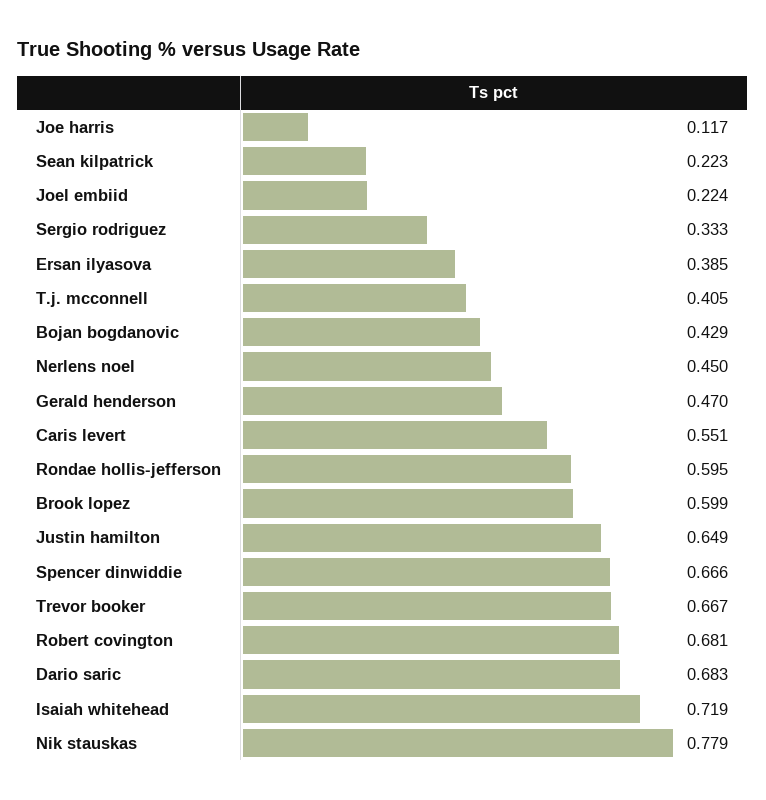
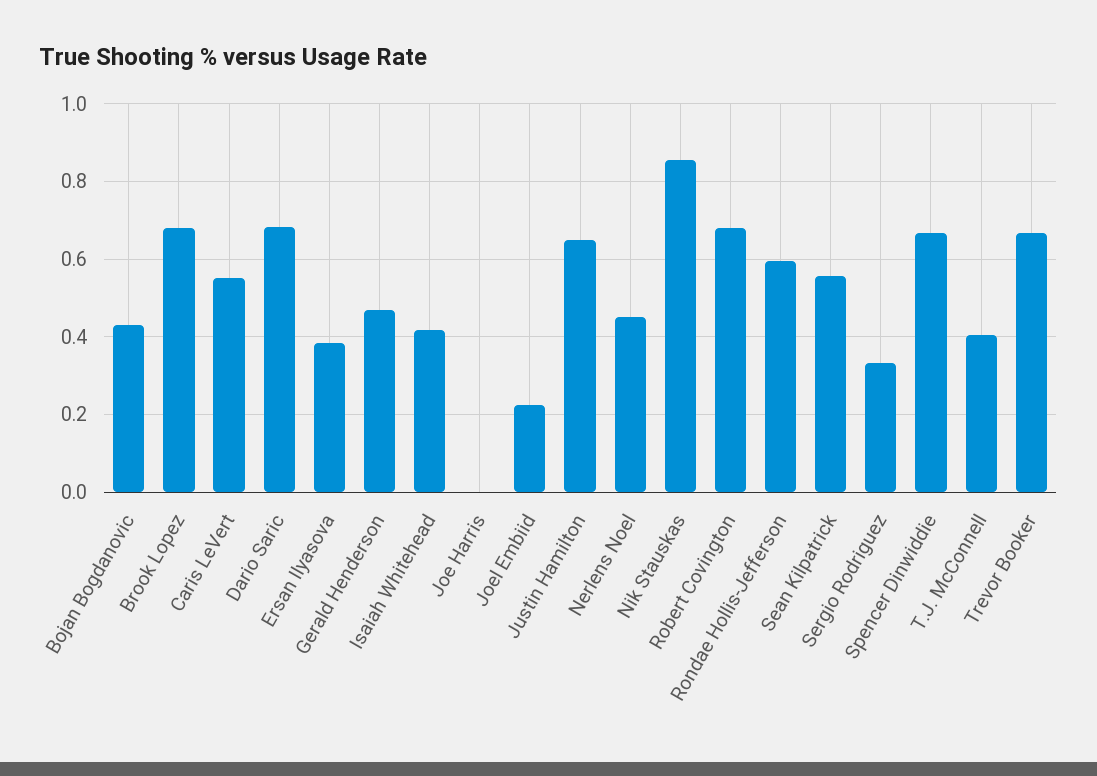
Joe harris: 0.117 -> 0
Sean kilpatrick: 0.223 -> 0.56
Brook lopez: 0.599 -> 0.68
Isaiah whitehead: 0.719 -> 0.42
Nik stauskas: 0.779 -> 0.86

